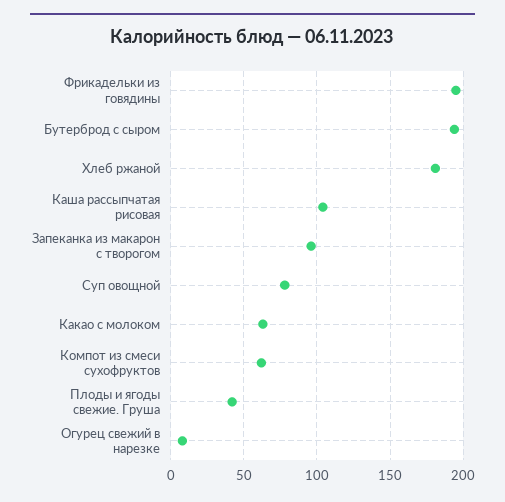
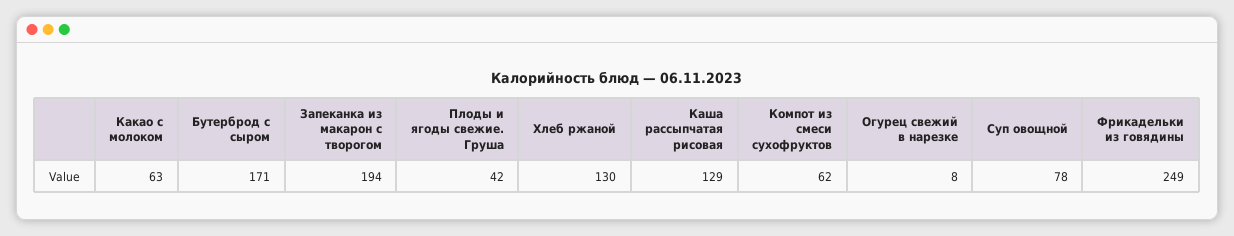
Фрикадельки из говядины: 195 -> 249
Бутерброд с сыром: 195 -> 171
Хлеб ржаной: 180 -> 130
Каша рассыпчатая рисовая: 105 -> 129
Запеканка из макарон с творогом: 95 -> 194

